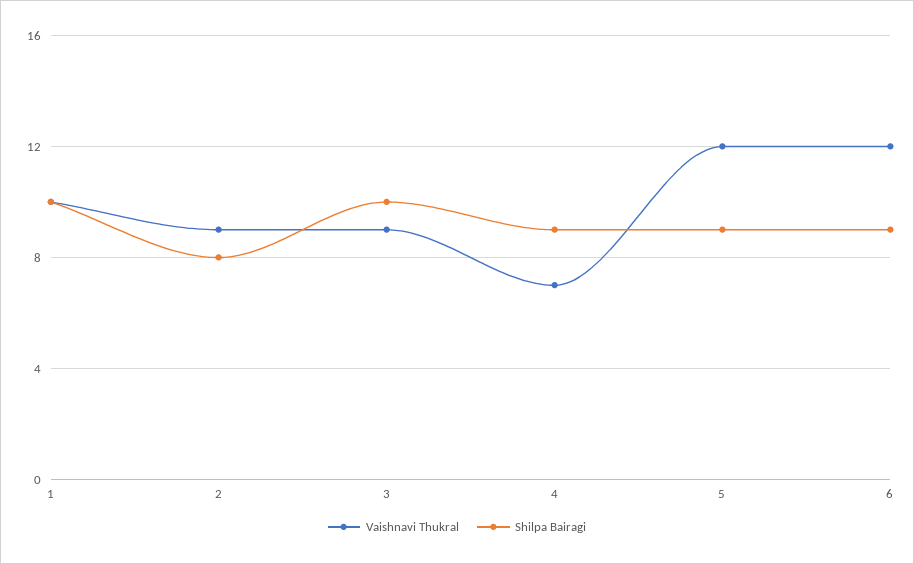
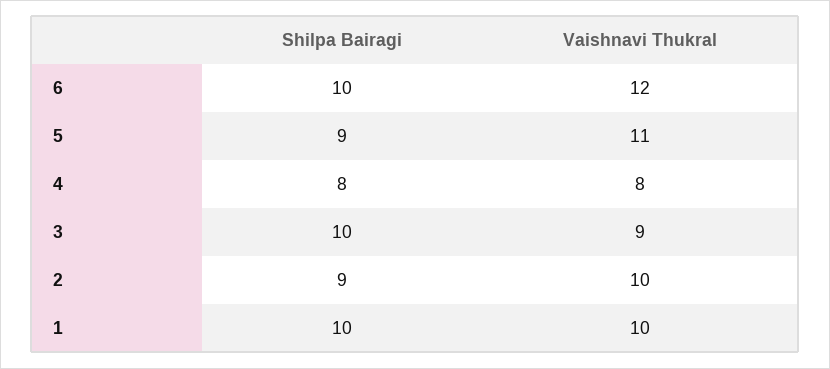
Vaishnavi Thukral, 2: 9 -> 10
Shilpa Bairagi, 2: 8 -> 9
Vaishnavi Thukral, 4: 7 -> 8
Shilpa Bairagi, 4: 9 -> 8
Vaishnavi Thukral, 5: 12 -> 11
Shilpa Bairagi, 6: 9 -> 10

